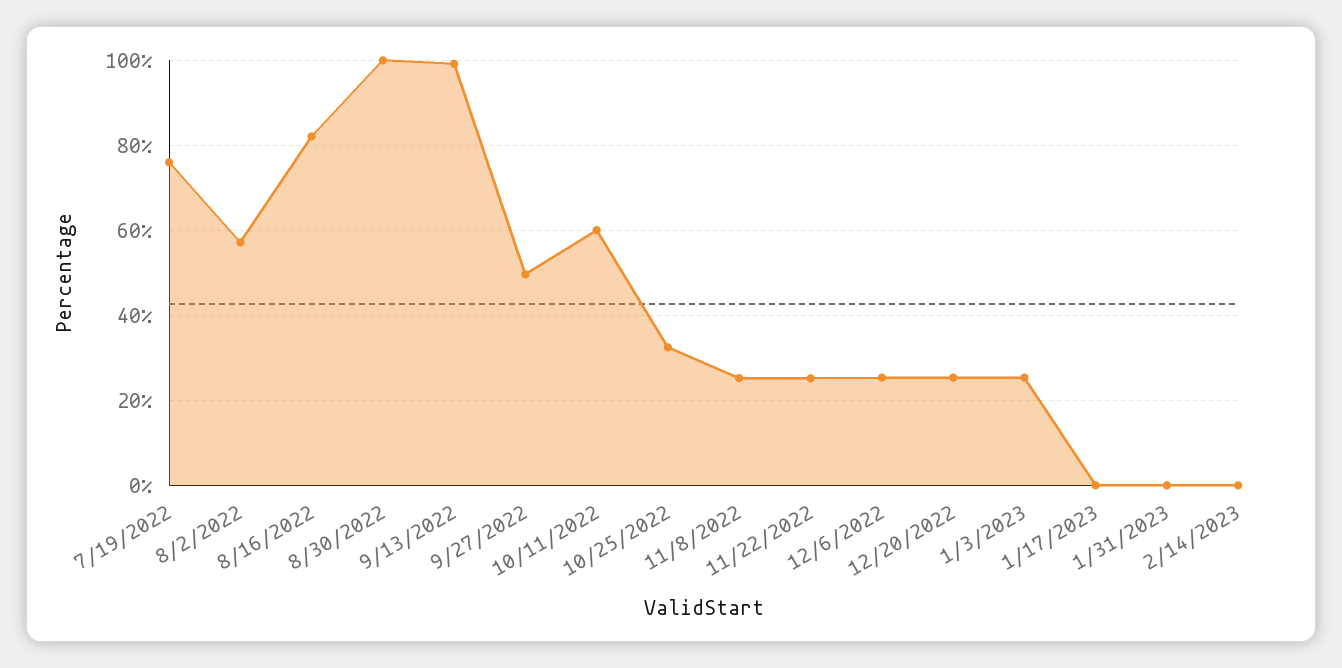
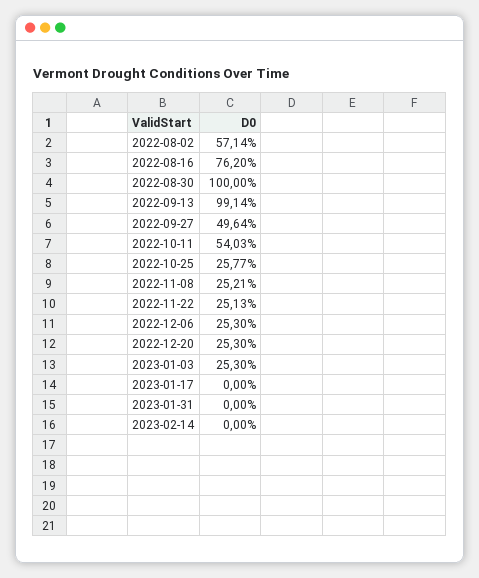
7/19/2022: 76 -> none
8/16/2022: 82 -> 76.2
10/11/2022: 60 -> 54.03
10/25/2022: 32 -> 25.77

